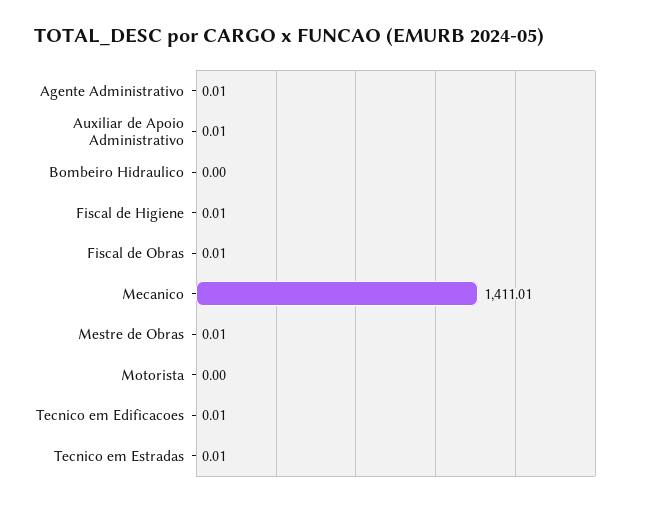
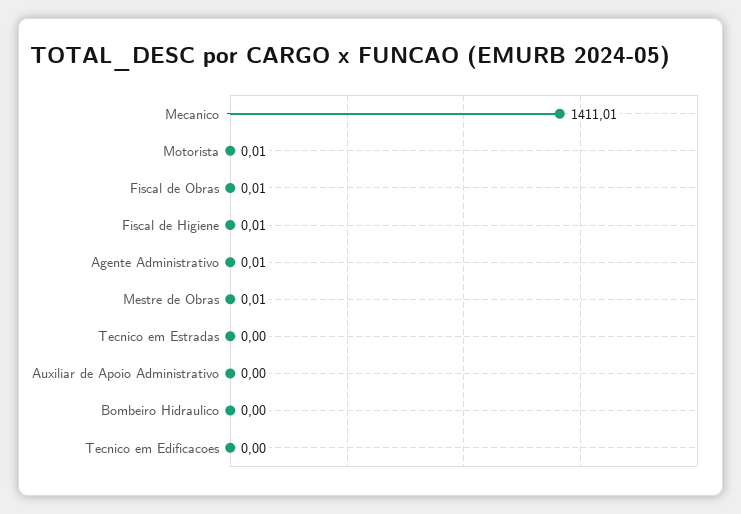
Auxiliar de Apoio Administrativo: 0.01 -> 0
Motorista: 0 -> 0.01
Tecnico em Edificacoes: 0.01 -> 0
Tecnico em Estradas: 0.01 -> 0

